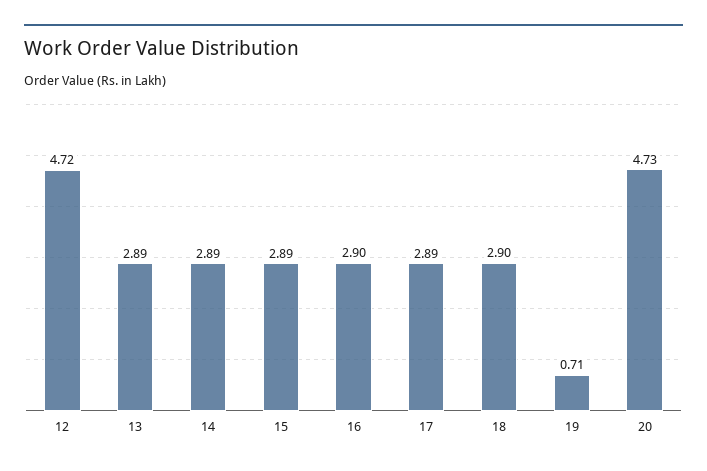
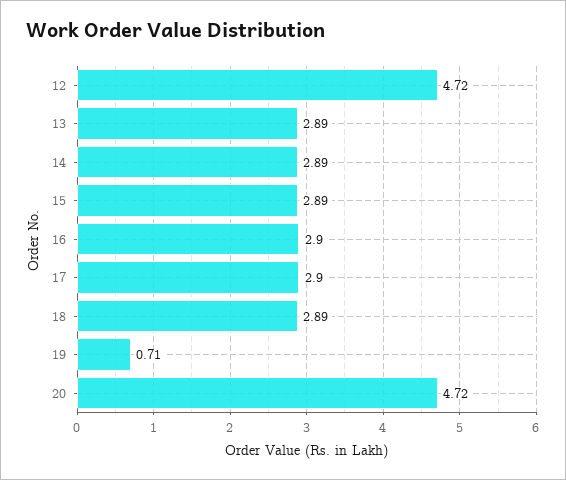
17: 2.89 -> 2.9
18: 2.9 -> 2.89
20: 4.73 -> 4.72

